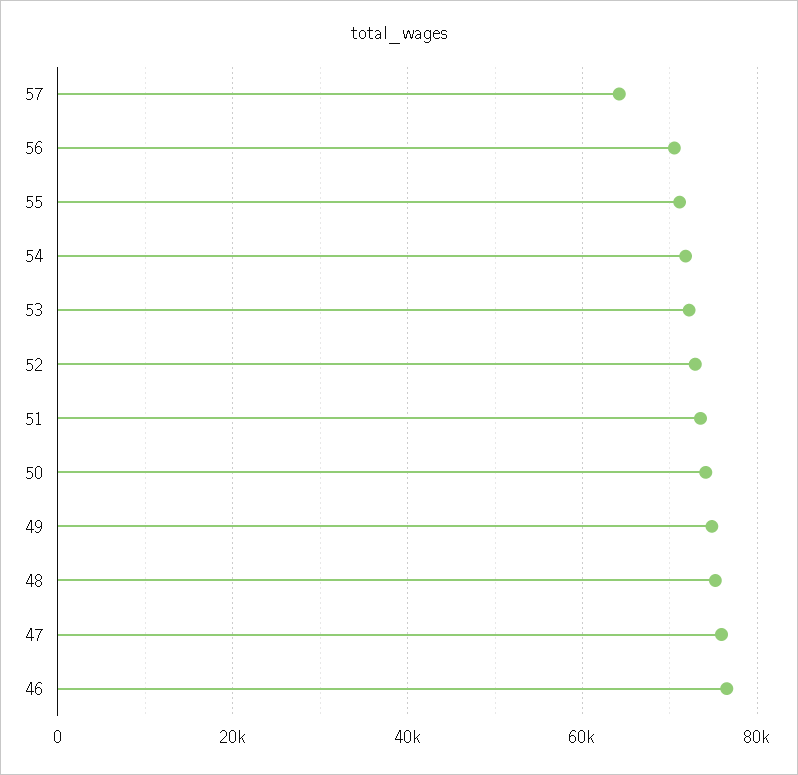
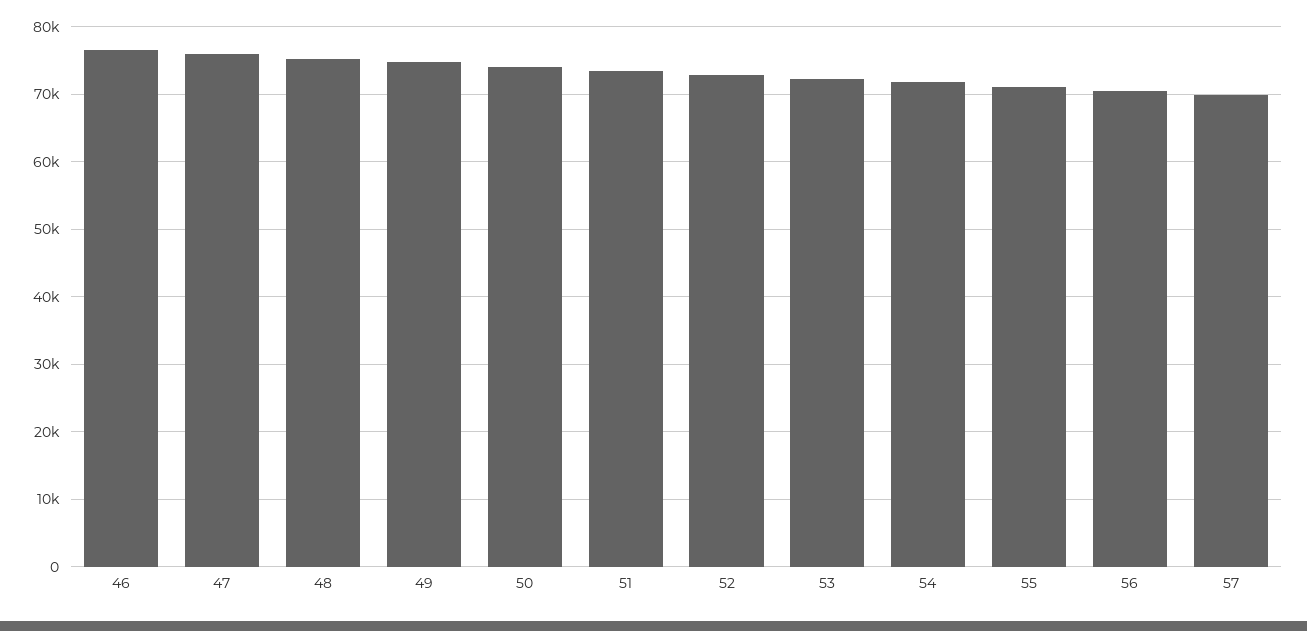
57: 64000 -> 70000

